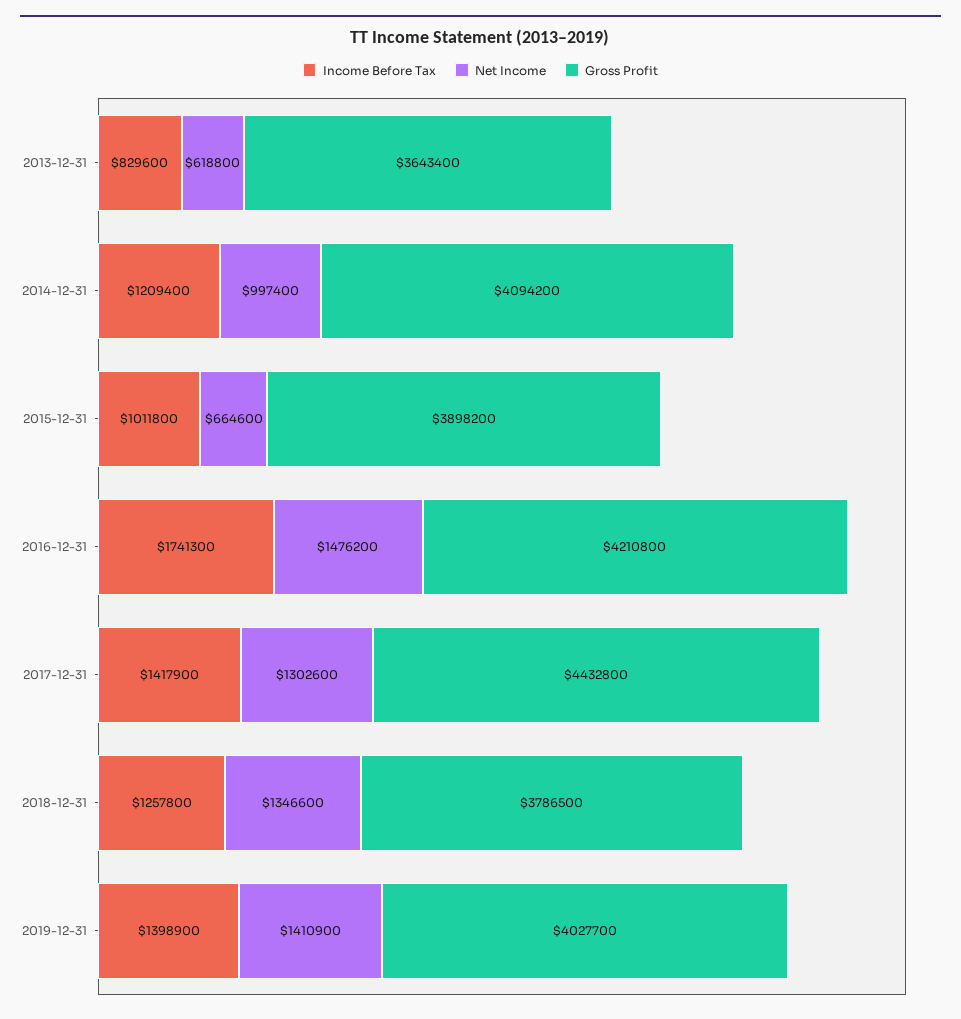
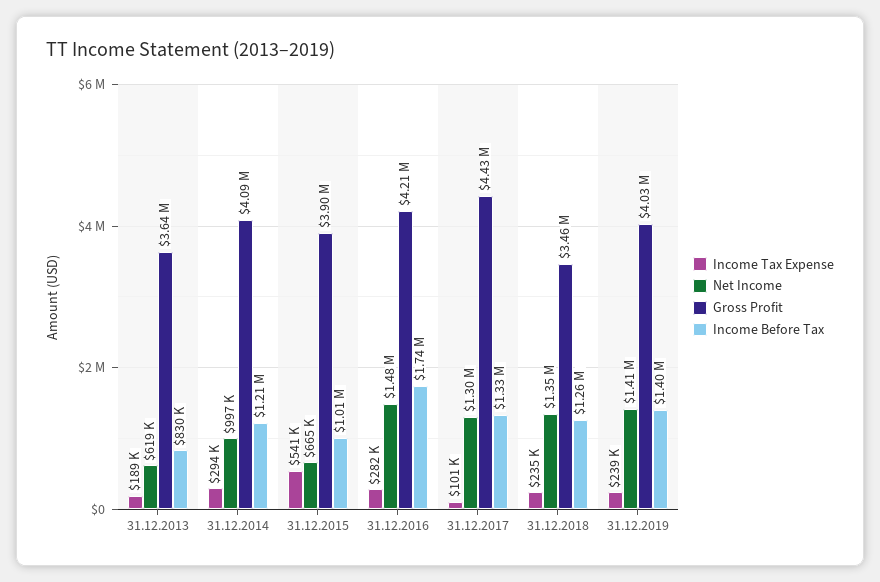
Income Before Tax, 2017-12-31: 1417900 -> 1330000
Gross Profit, 2018-12-31: 3786500 -> 3460000
Income Tax Expense, 2013-12-31: none -> 189000
Income Tax Expense, 2014-12-31: none -> 294000
Income Tax Expense, 2015-12-31: none -> 541000
Income Tax Expense, 2016-12-31: none -> 282000
Income Tax Expense, 2017-12-31: none -> 101000
Income Tax Expense, 2018-12-31: none -> 235000
Income Tax Expense, 2019-12-31: none -> 239000

